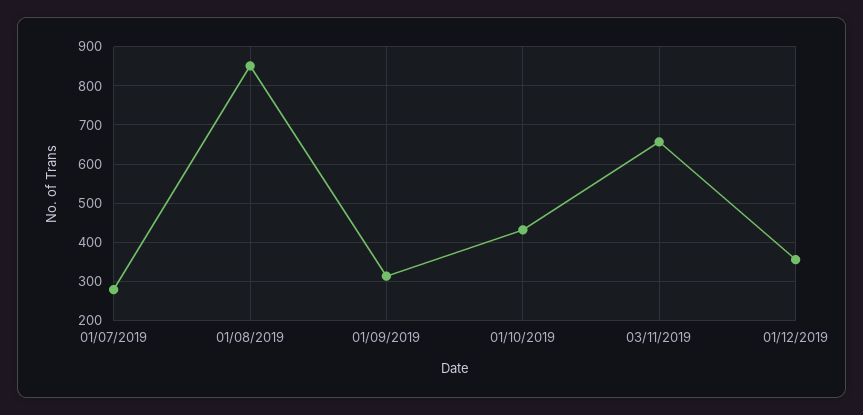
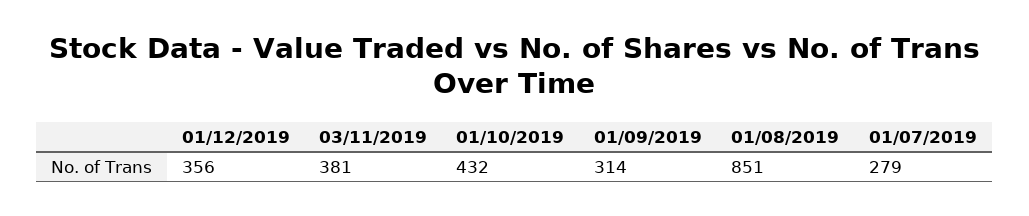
03/11/2019: 660 -> 381

